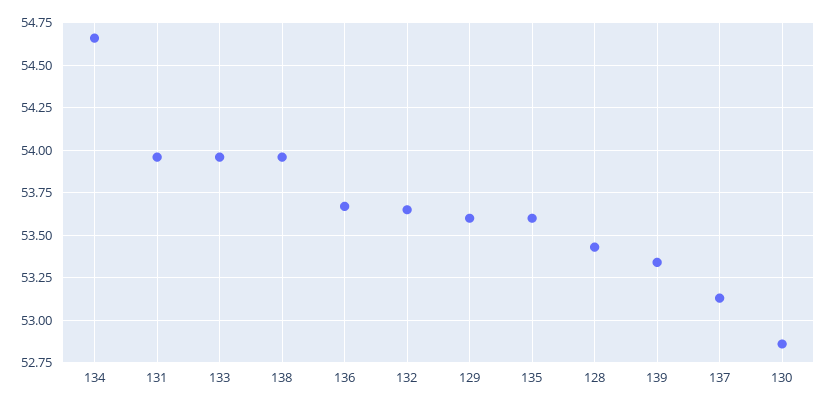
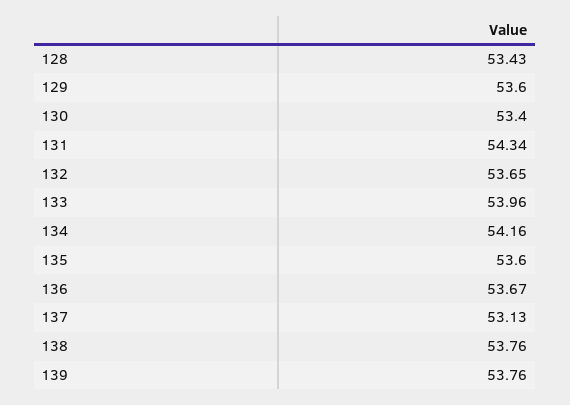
134: 54.65 -> 54.16
131: 53.95 -> 54.34
138: 53.95 -> 53.76
139: 53.35 -> 53.76
130: 52.85 -> 53.4

